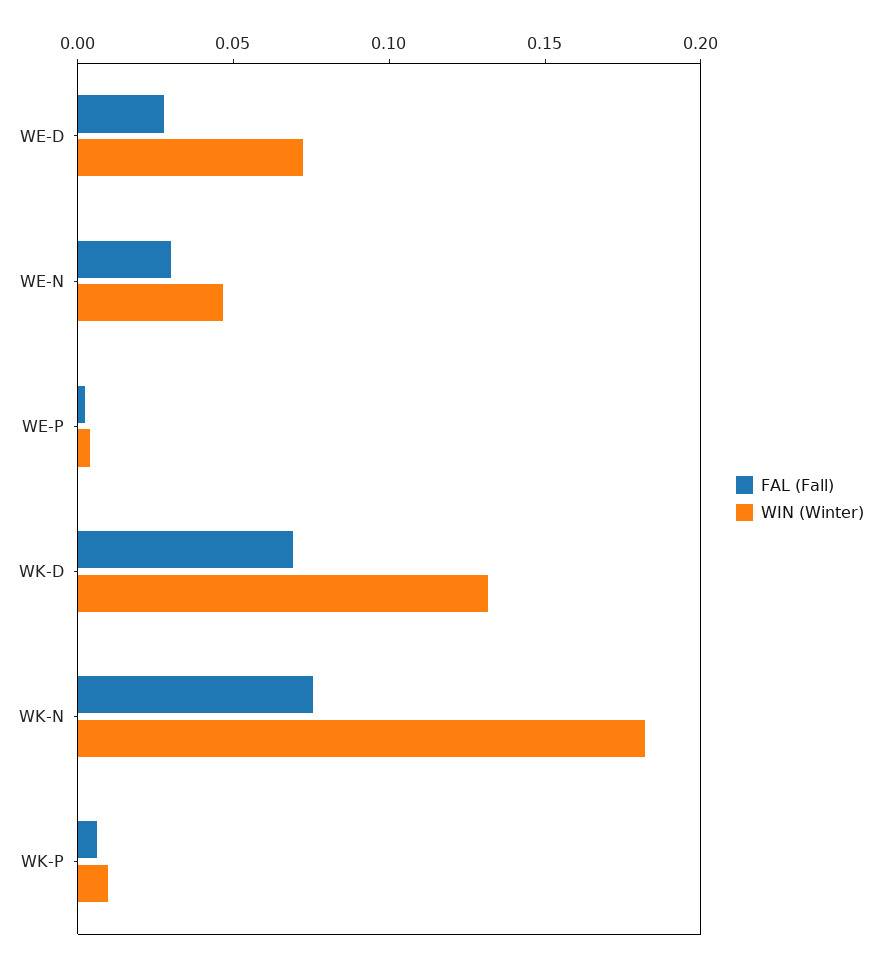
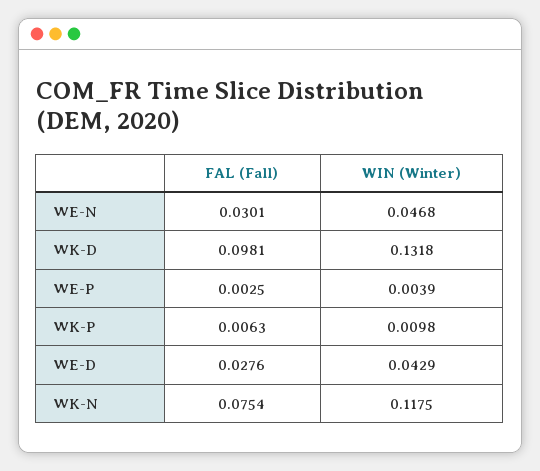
WIN (Winter), WE-D: 0.07 -> 0.0429
FAL (Fall), WK-D: 0.07 -> 0.0981
WIN (Winter), WK-N: 0.18 -> 0.1175

